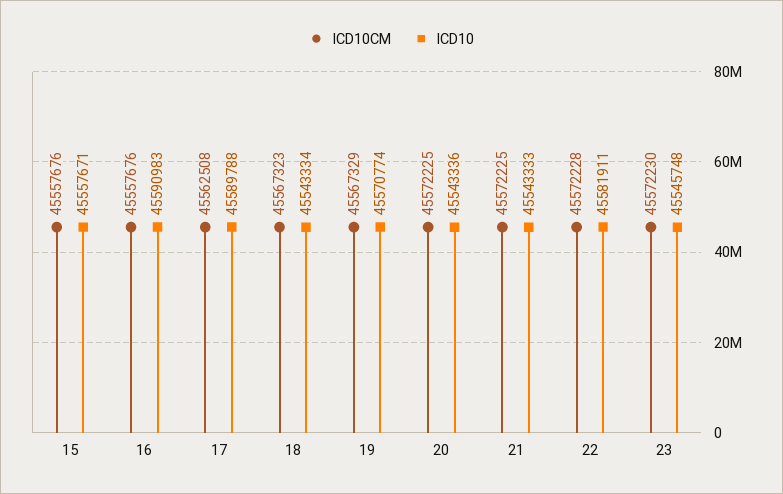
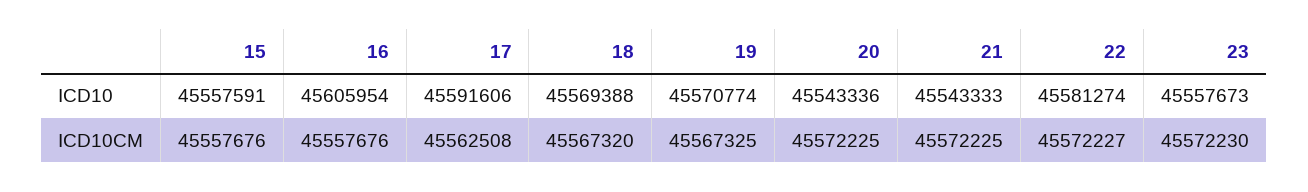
ICD10, 15: 45557671 -> 45557591
ICD10, 16: 45590983 -> 45605954
ICD10, 17: 45589788 -> 45591606
ICD10CM, 18: 45567323 -> 45567320
ICD10, 18: 45543334 -> 45569388
ICD10CM, 19: 45567329 -> 45567325
ICD10CM, 22: 45572228 -> 45572227
ICD10, 22: 45581911 -> 45581274
ICD10, 23: 45545748 -> 45557673

